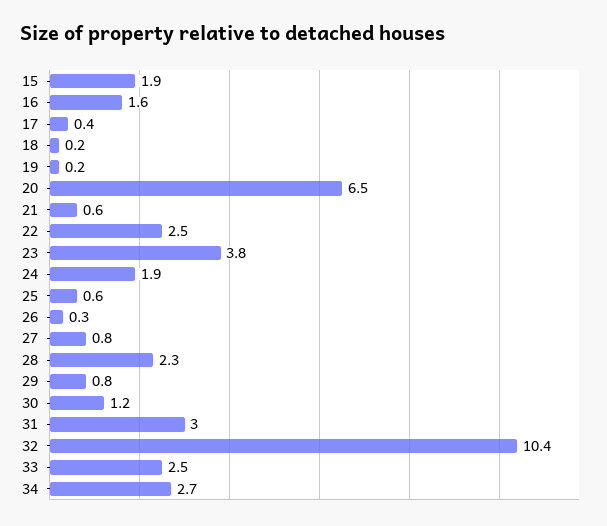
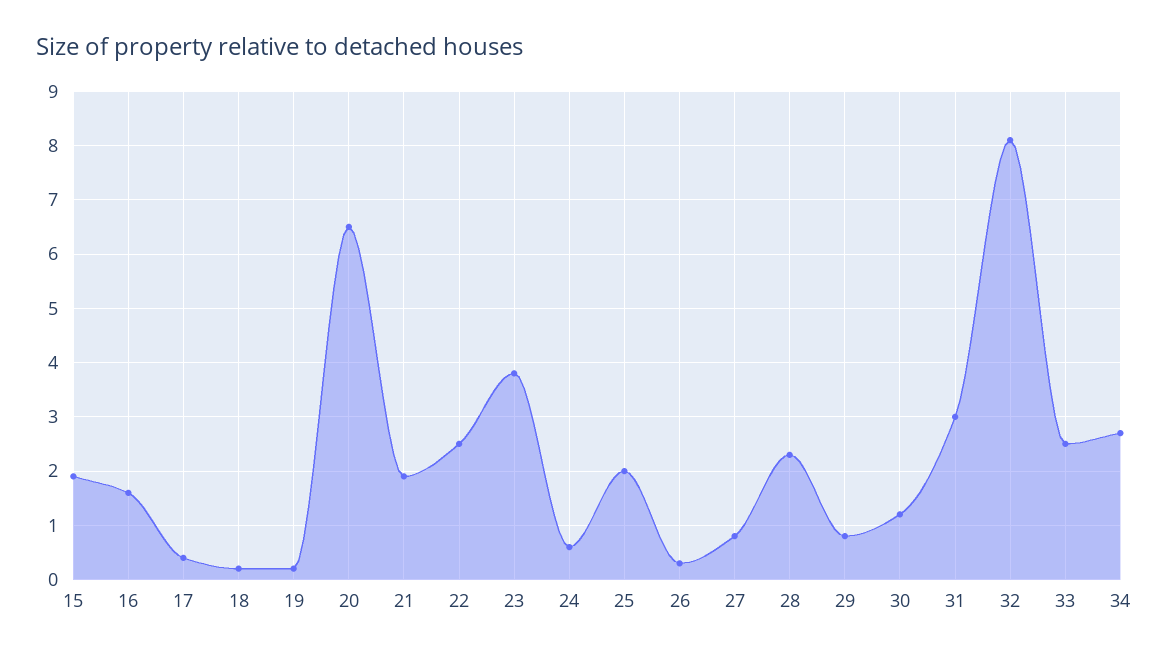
21: 0.6 -> 2
24: 1.9 -> 0.5
25: 0.6 -> 2
32: 10.4 -> 8

